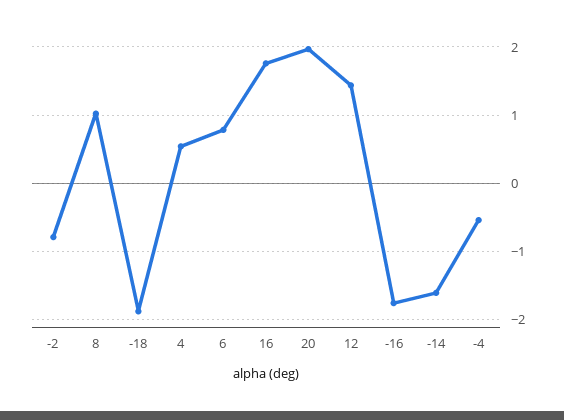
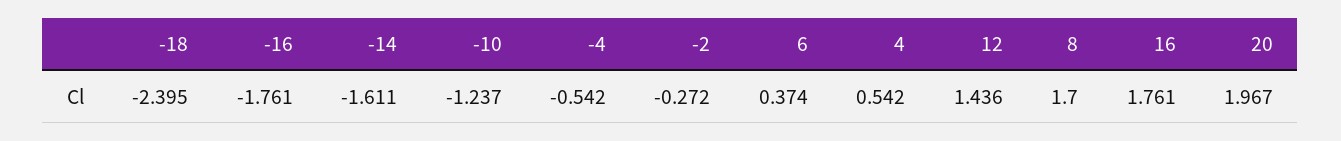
-2: -0.8 -> -0.272
8: 1 -> 1.7
-18: -1.9 -> -2.395
6: 0.8 -> 0.374
-10: none -> -1.237

